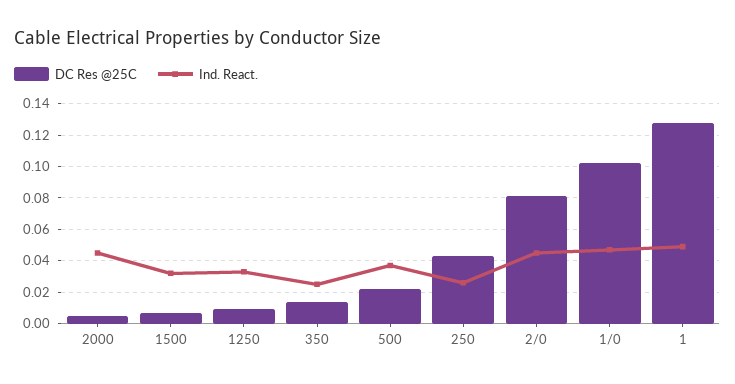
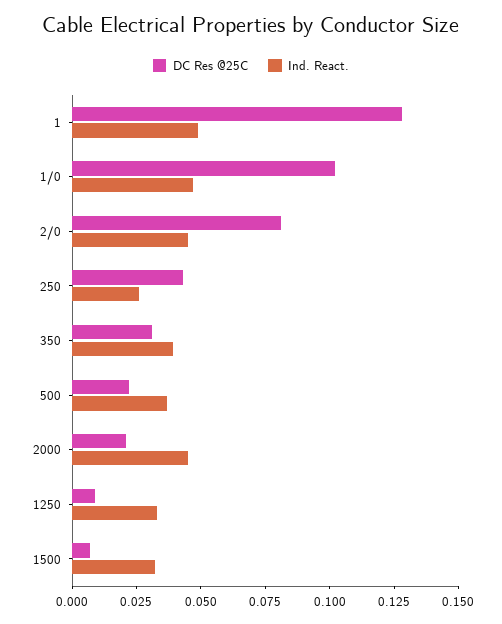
DC Res @25C, 2000: 0.005 -> 0.02
DC Res @25C, 350: 0.015 -> 0.03
Ind. React., 350: 0.025 -> 0.04

